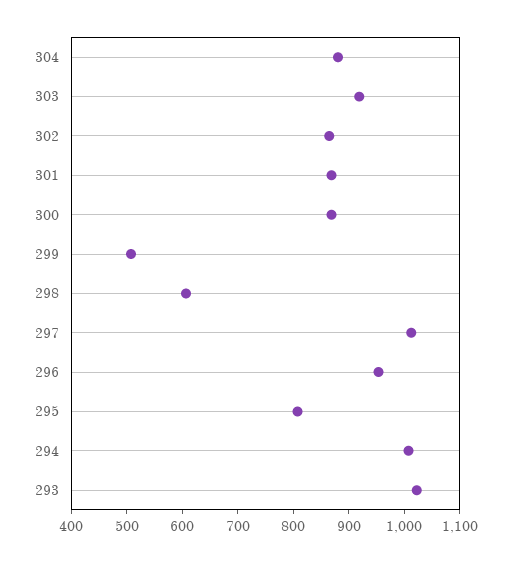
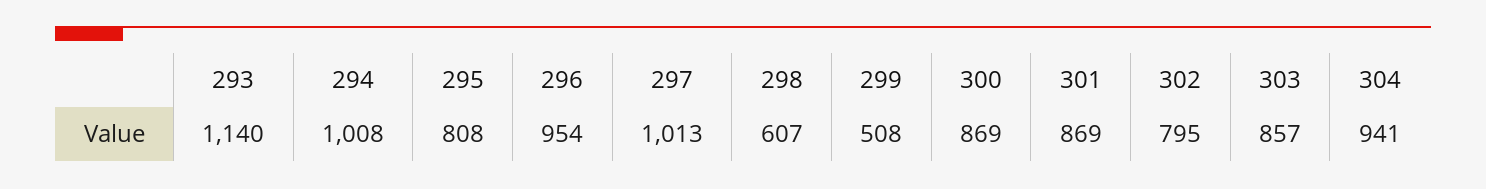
304: 880 -> 941
303: 920 -> 857
302: 860 -> 795
293: 1020 -> 1140

